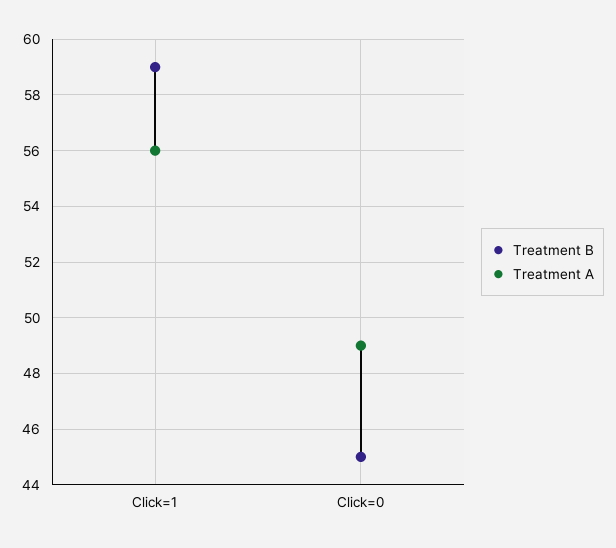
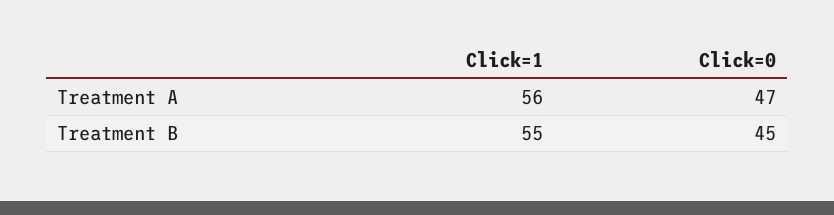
Treatment B, Click=1: 59 -> 55
Treatment A, Click=0: 49 -> 47

